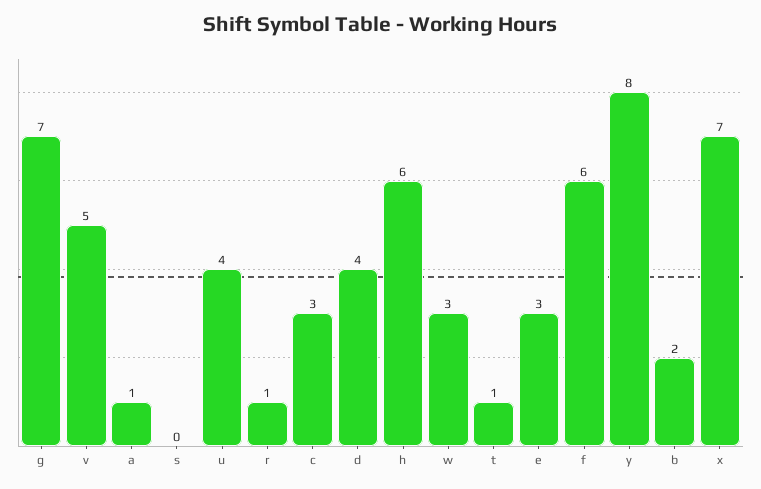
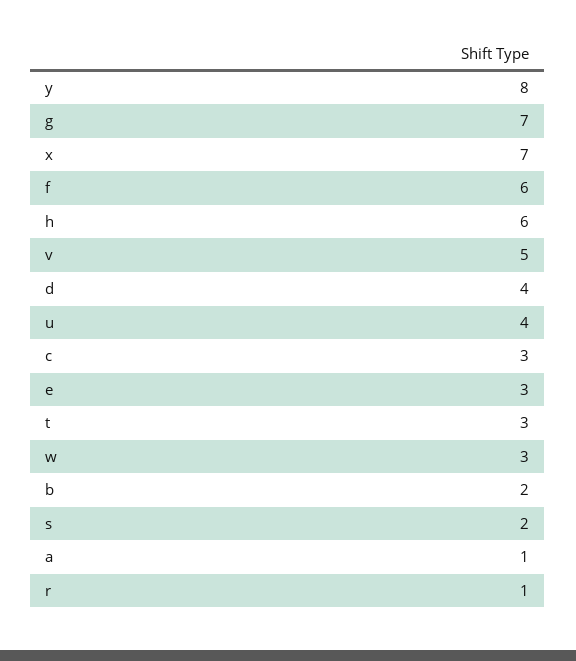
s: 0 -> 2
t: 1 -> 3

